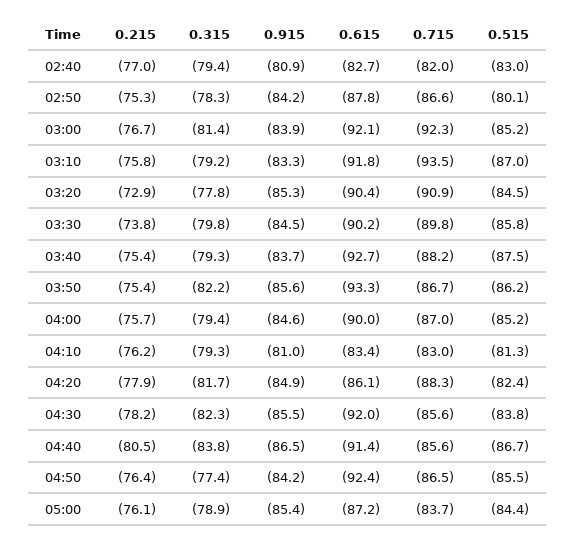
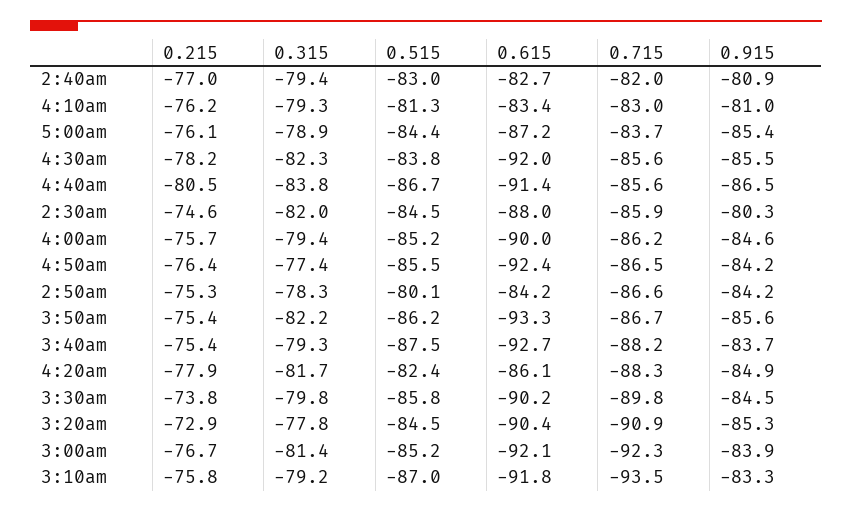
0.615, 02:50: -87.8 -> -84.2
0.715, 04:00: -87 -> -86.2
0.215, 2:30am: none -> -74.6
0.315, 2:30am: none -> -82
0.515, 2:30am: none -> -84.5
0.615, 2:30am: none -> -88
0.715, 2:30am: none -> -85.9
0.915, 2:30am: none -> -80.3

